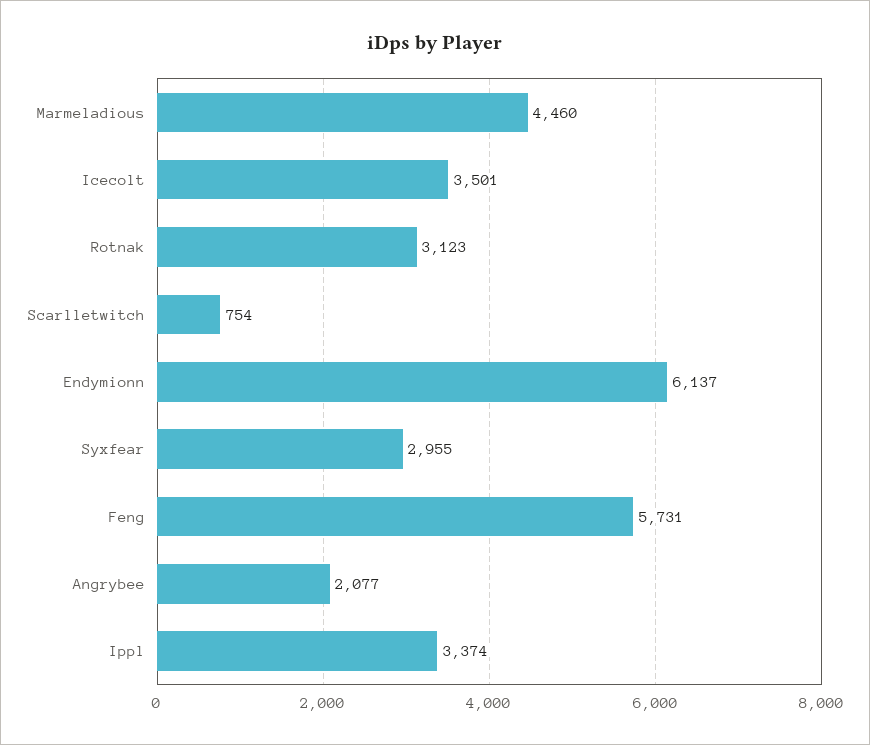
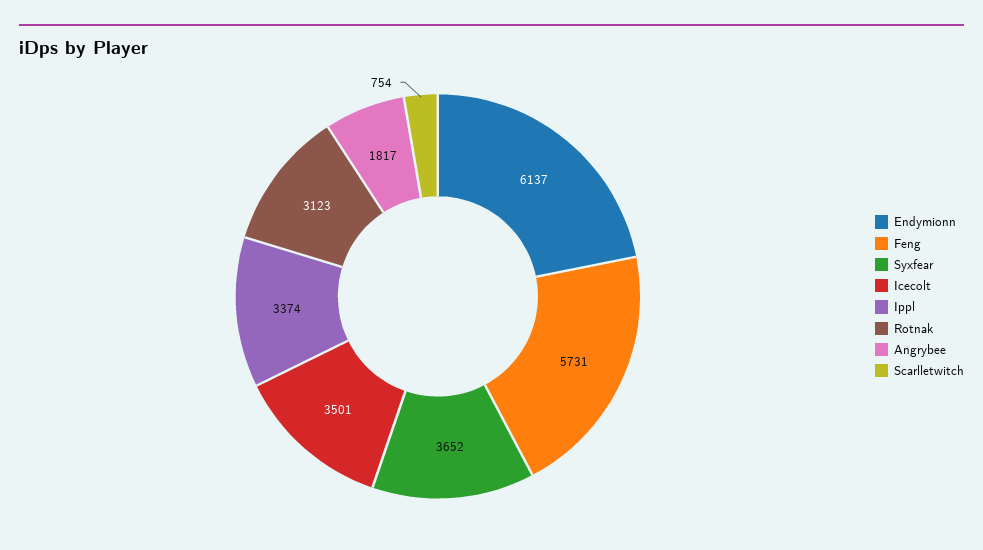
Marmeladious: 4460 -> none
Syxfear: 2955 -> 3652
Angrybee: 2077 -> 1817

